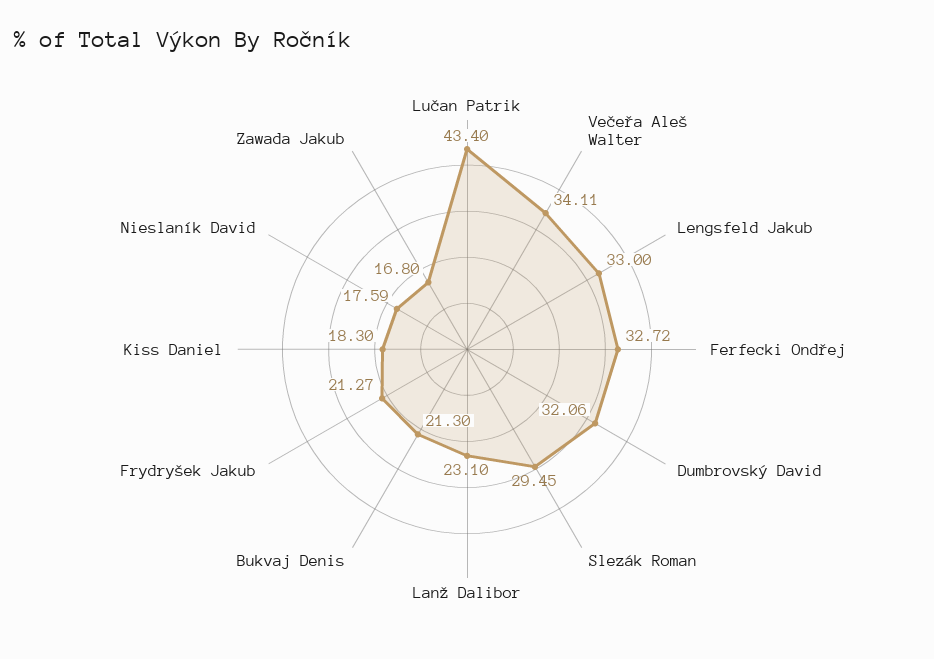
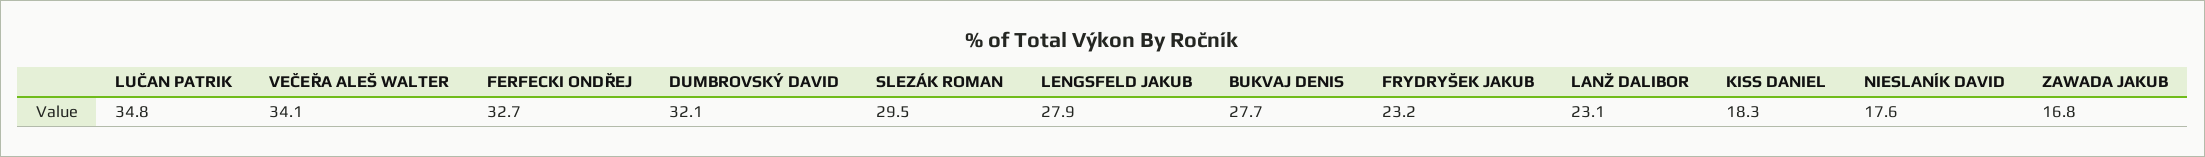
Lučan Patrik: 43.4 -> 34.8
Lengsfeld Jakub: 33 -> 27.9
Bukvaj Denis: 21.3 -> 27.7
Frydryšek Jakub: 21.27 -> 23.2

